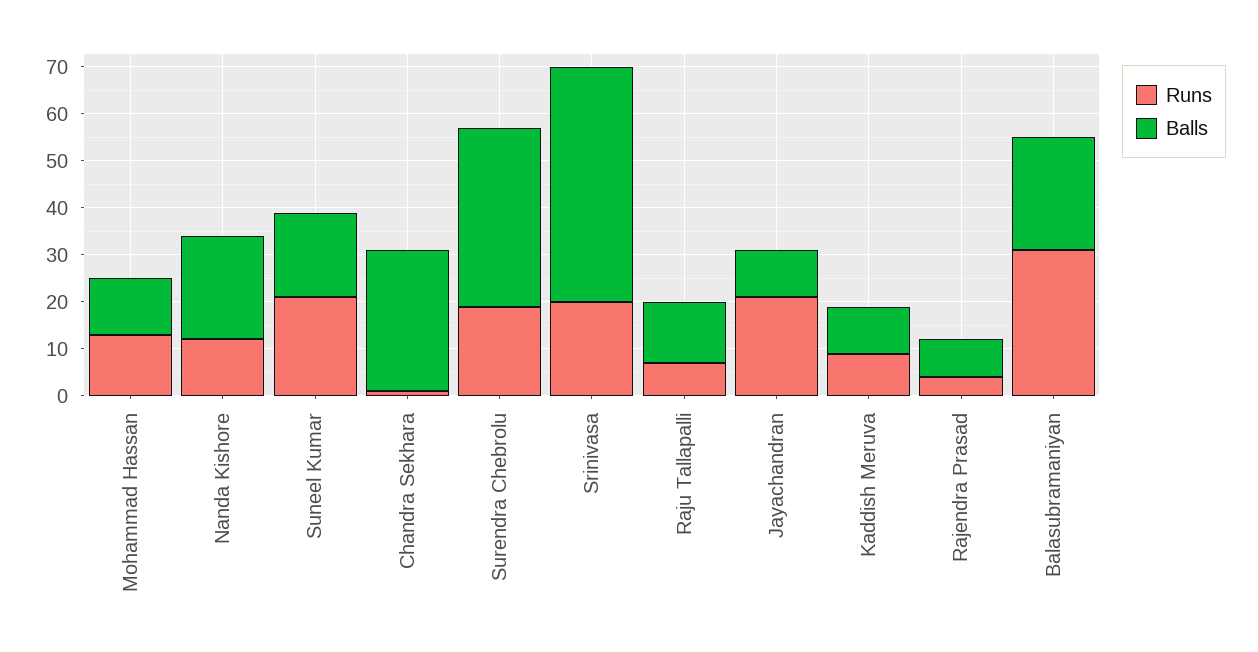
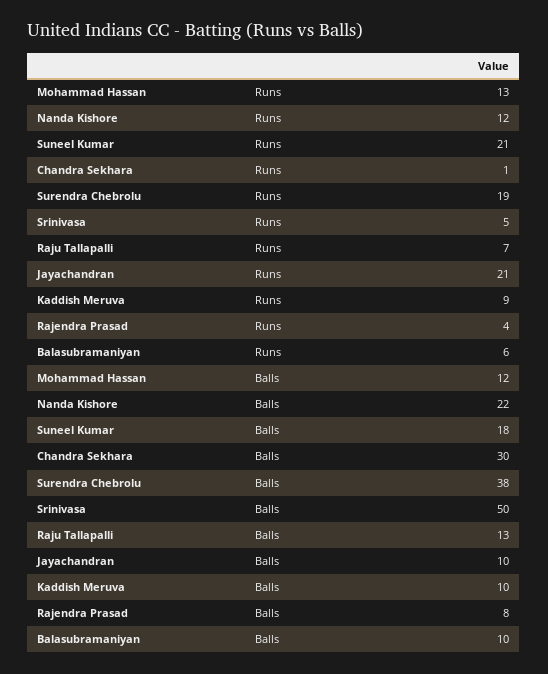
Runs, Srinivasa: 20 -> 5
Runs, Balasubramaniyan: 30 -> 6
Balls, Balasubramaniyan: 25 -> 10

